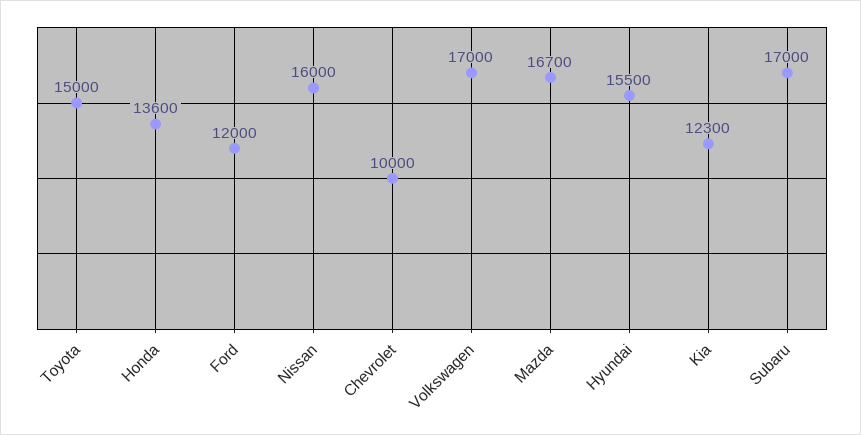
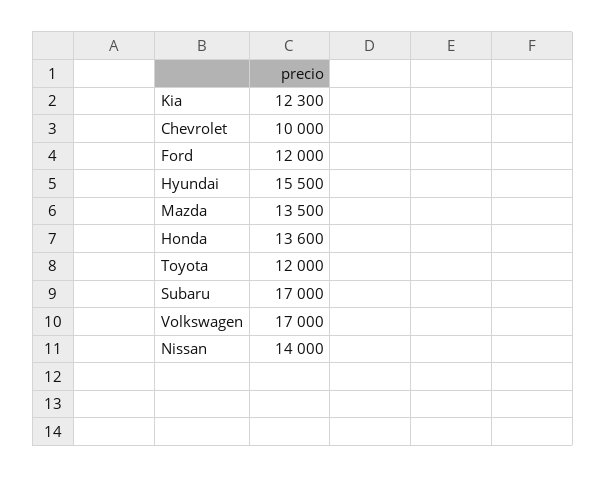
Toyota: 15000 -> 12000
Nissan: 16000 -> 14000
Mazda: 16700 -> 13500

